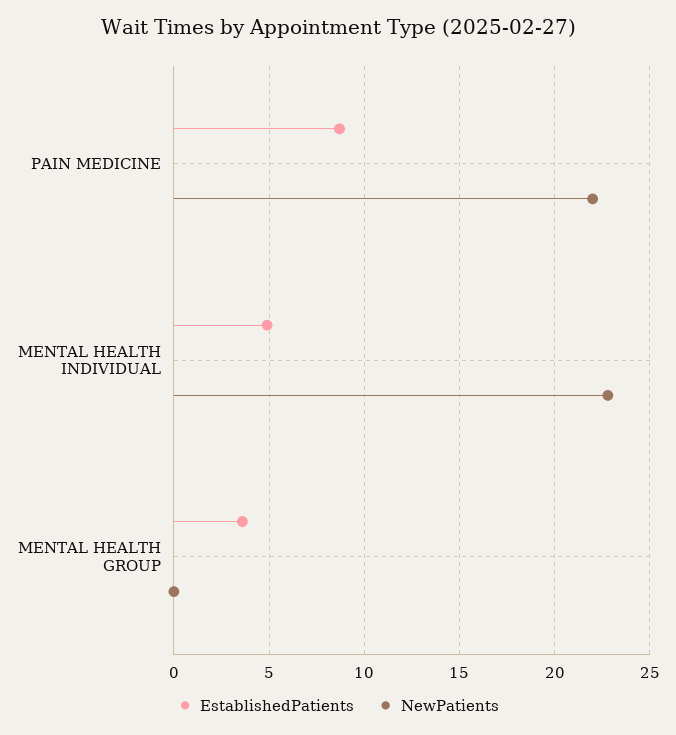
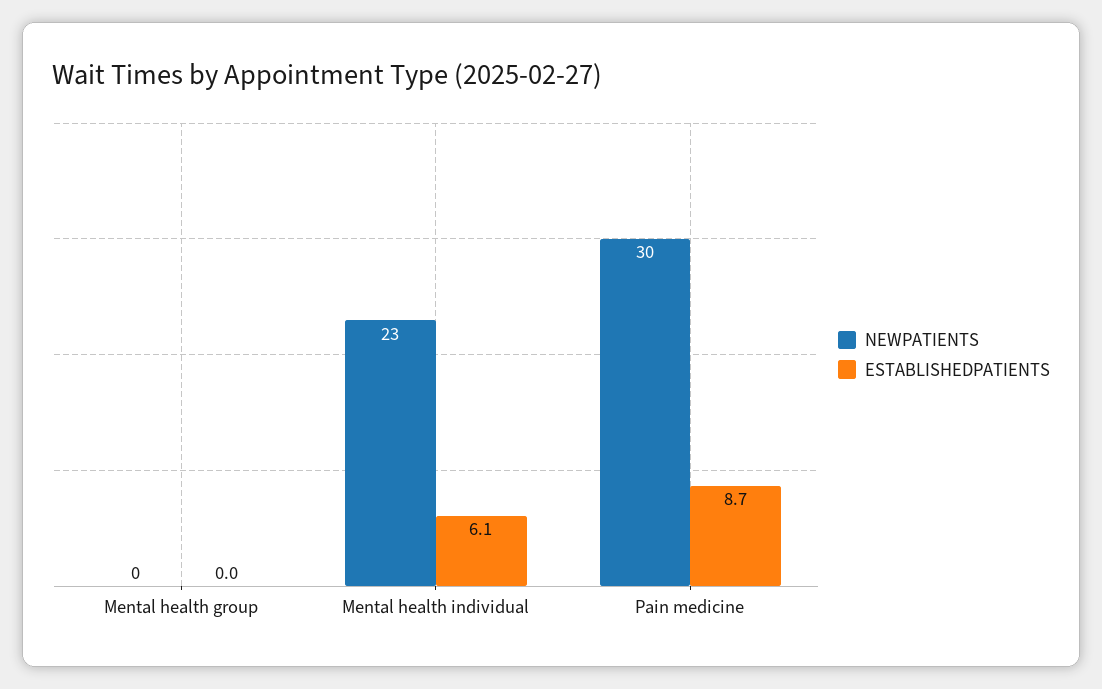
NewPatients, PAIN MEDICINE: 22 -> 30
EstablishedPatients, MENTAL HEALTH INDIVIDUAL: 5 -> 6.1
EstablishedPatients, MENTAL HEALTH GROUP: 3.5 -> 0

